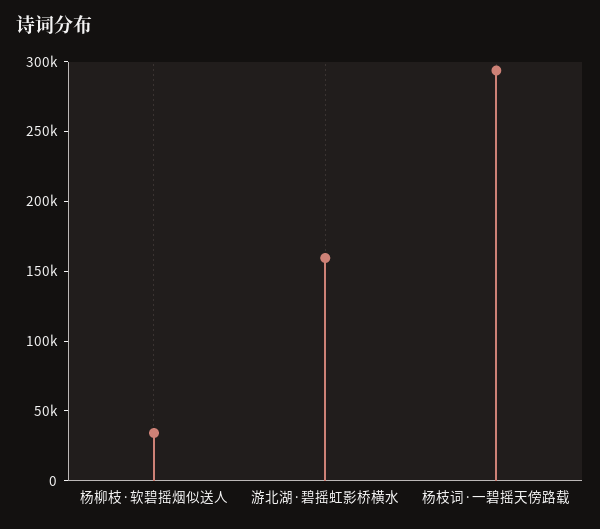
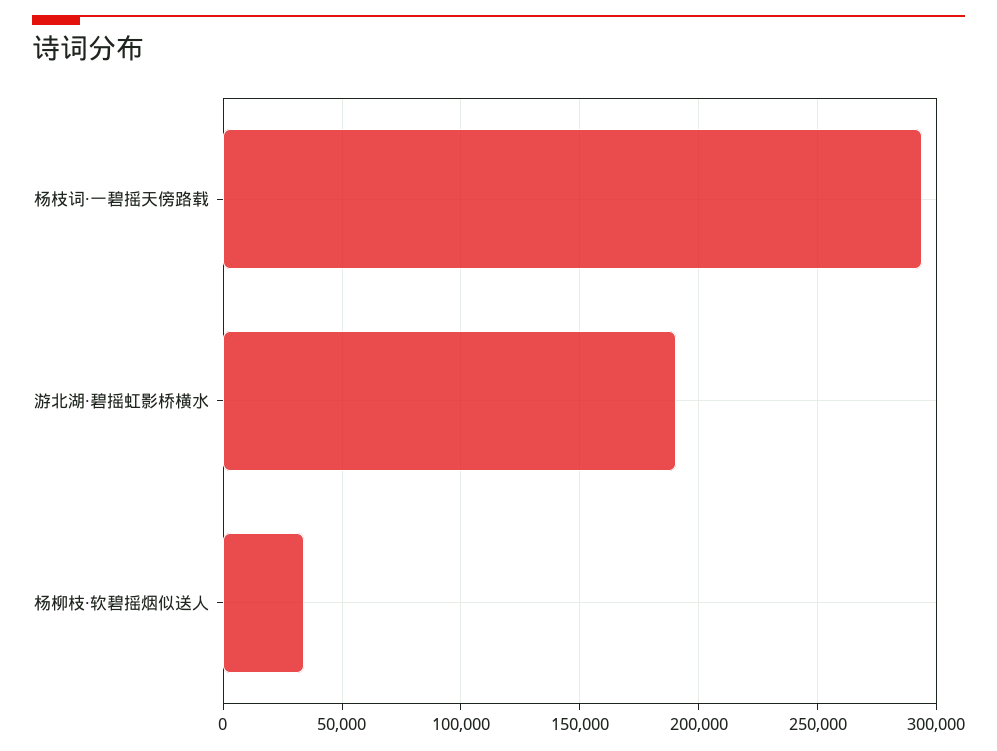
游北湖·碧摇虹影桥横水: 160000 -> 190000

